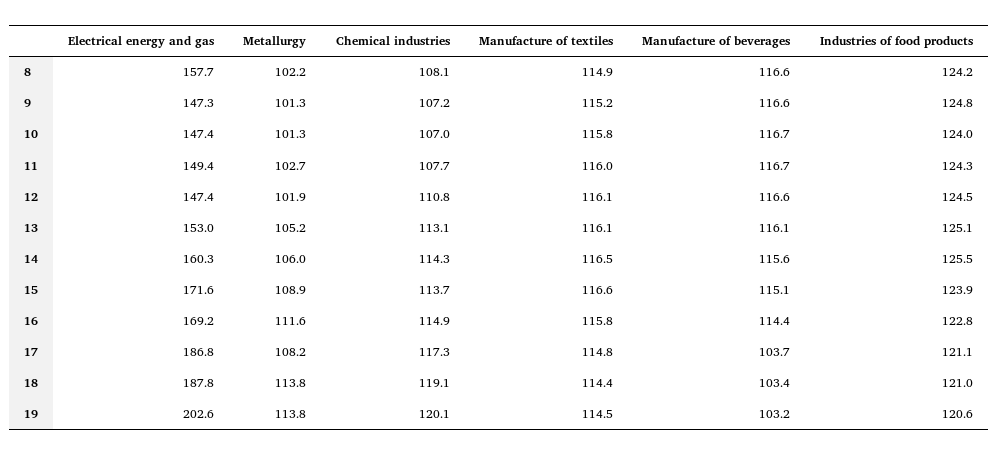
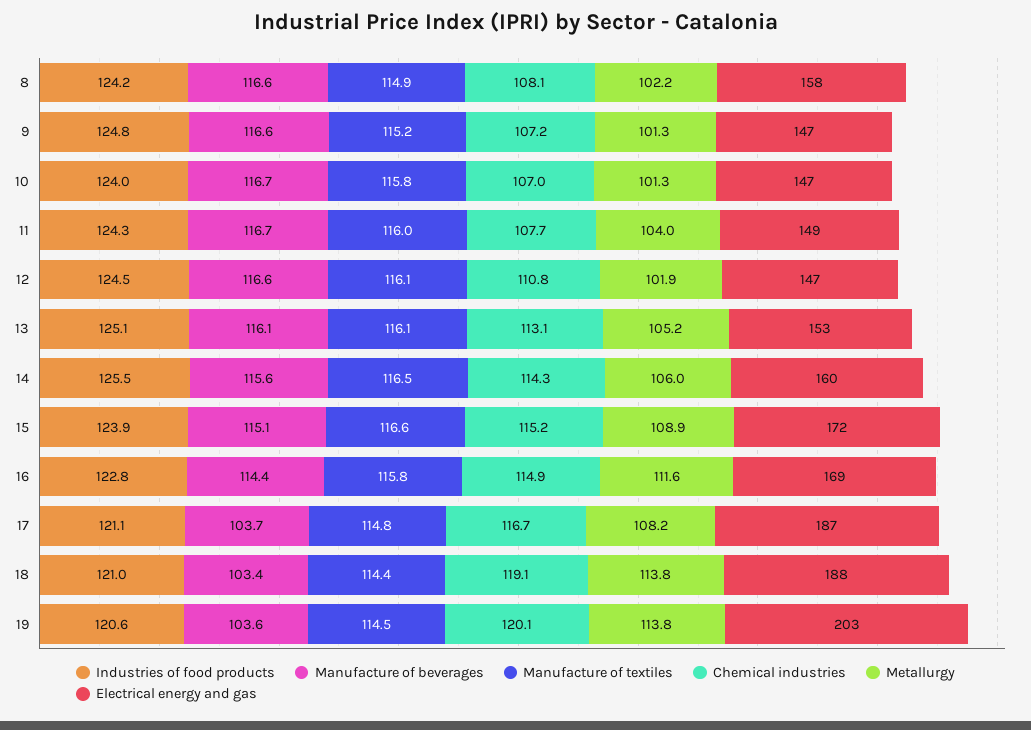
Metallurgy, 11: 102.7 -> 104
Chemical industries, 15: 113.7 -> 115.2
Chemical industries, 17: 117.3 -> 116.7
Manufacture of beverages, 19: 103.2 -> 103.6

